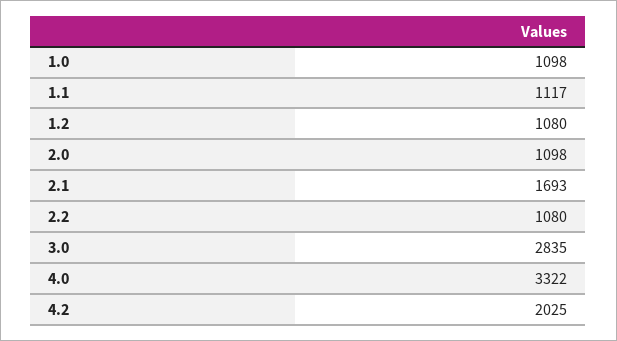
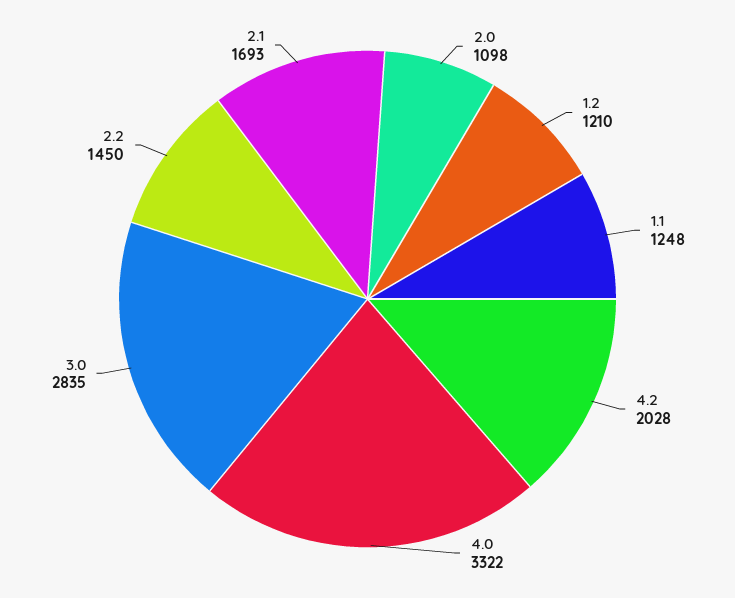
1.0: 1098 -> none
1.1: 1117 -> 1248
1.2: 1080 -> 1210
2.2: 1080 -> 1450
4.2: 2025 -> 2028

